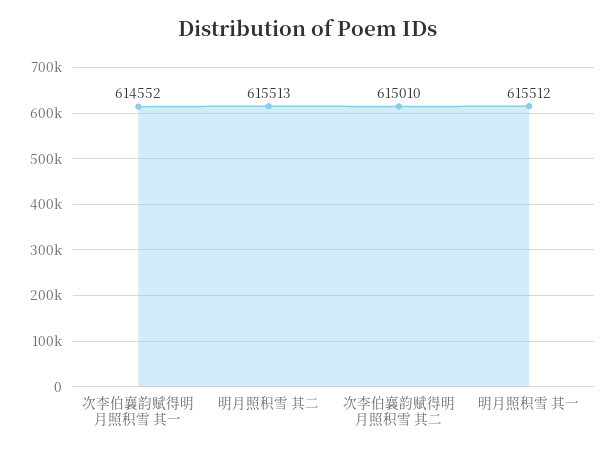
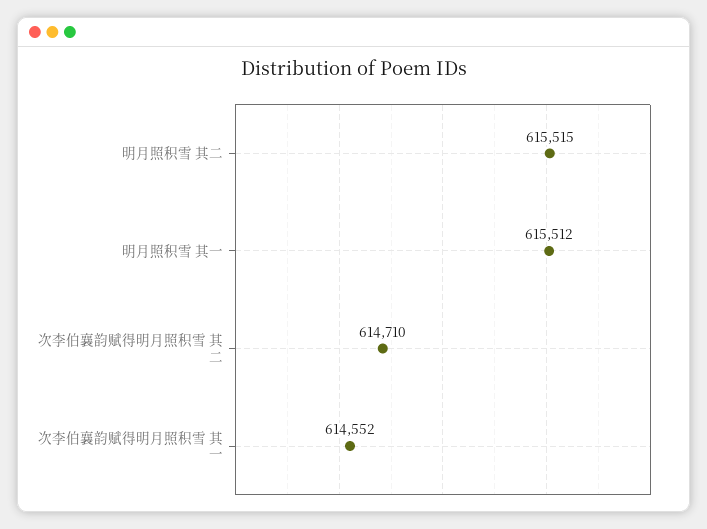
明月照积雪 其二: 615513 -> 615515
次李伯襄韵赋得明月照积雪 其二: 615010 -> 614710

